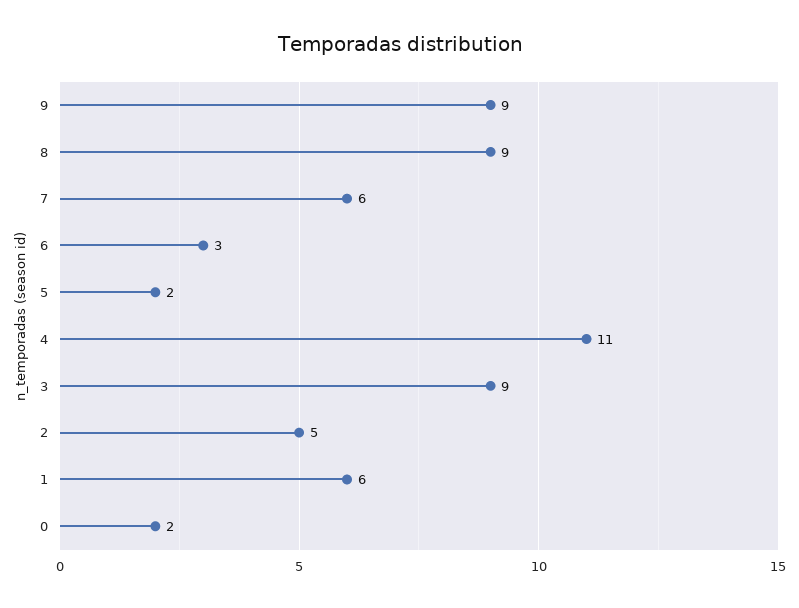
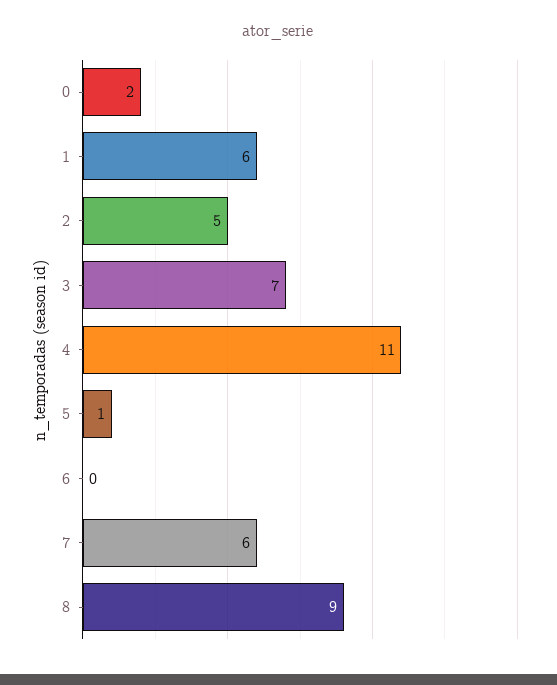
9: 9 -> none
6: 3 -> 0
5: 2 -> 1
3: 9 -> 7

